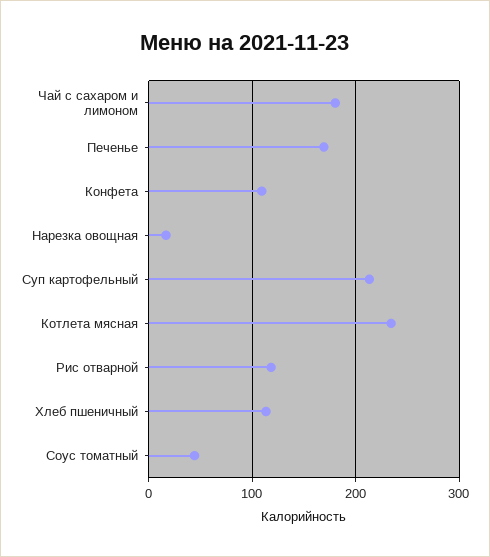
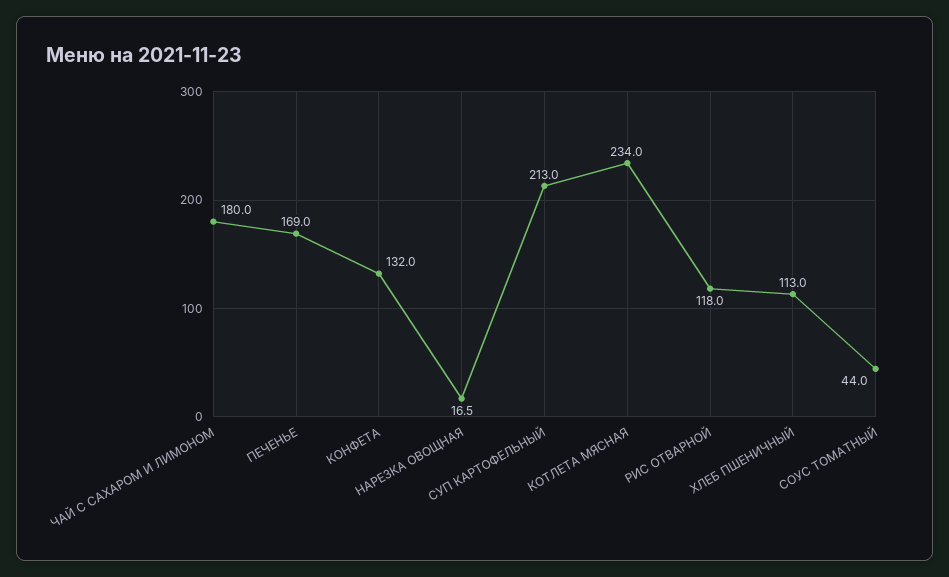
Конфета: 110 -> 132

